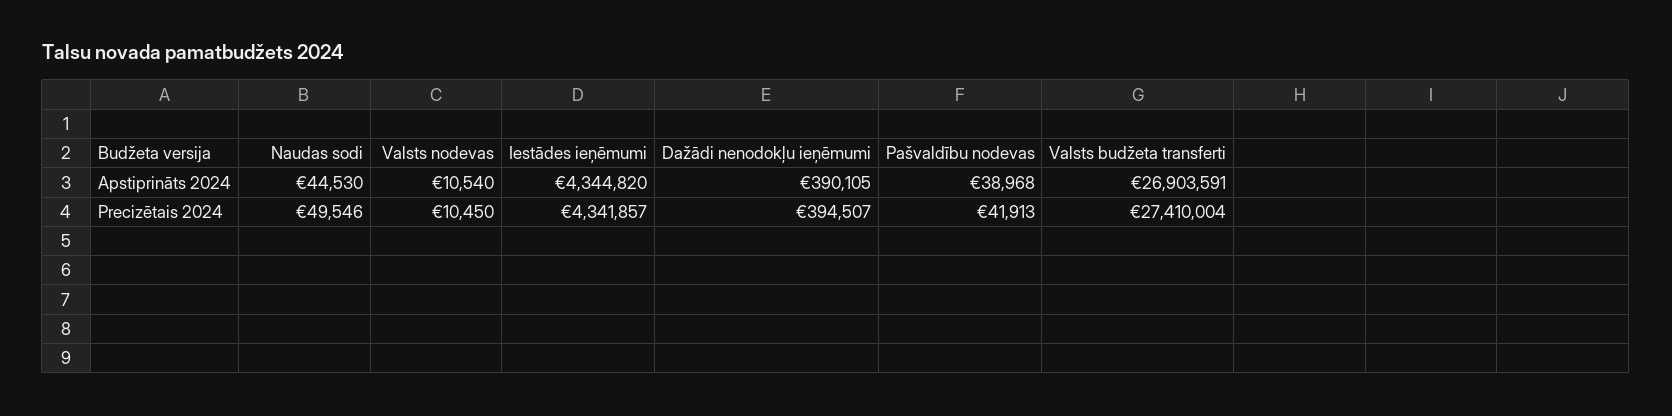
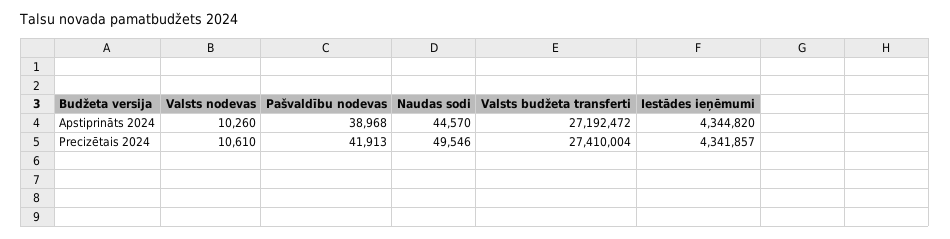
Naudas sodi, Apstiprināts 2024: 44530 -> 44570
Valsts nodevas, Apstiprināts 2024: 10540 -> 10260
Dažādi nenodokļu ieņēmumi, Apstiprināts 2024: 390105 -> none
Valsts budžeta transferti, Apstiprināts 2024: 26903591 -> 27192472
Valsts nodevas, Precizētais 2024: 10450 -> 10610
Dažādi nenodokļu ieņēmumi, Precizētais 2024: 394507 -> none

